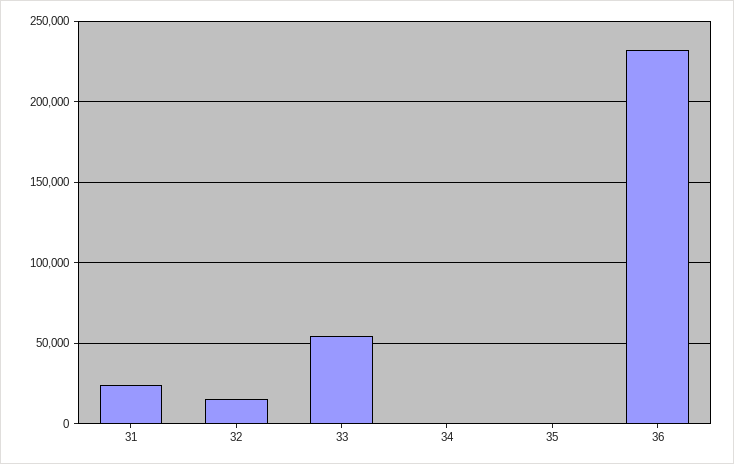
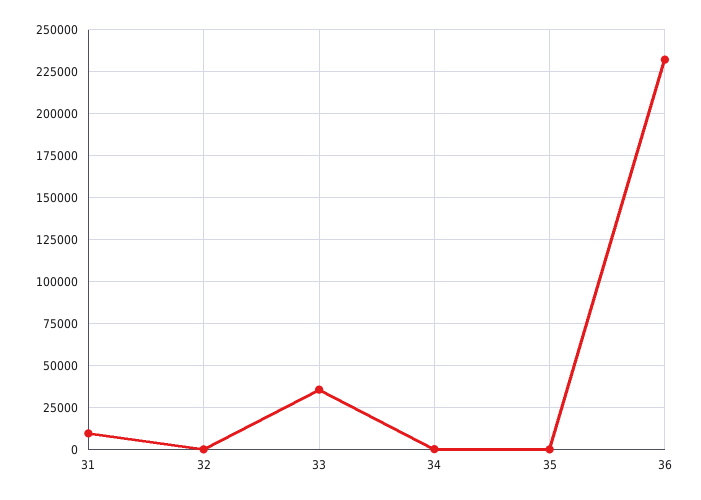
31: 25000 -> 10000
32: 15000 -> 0
33: 55000 -> 35000

